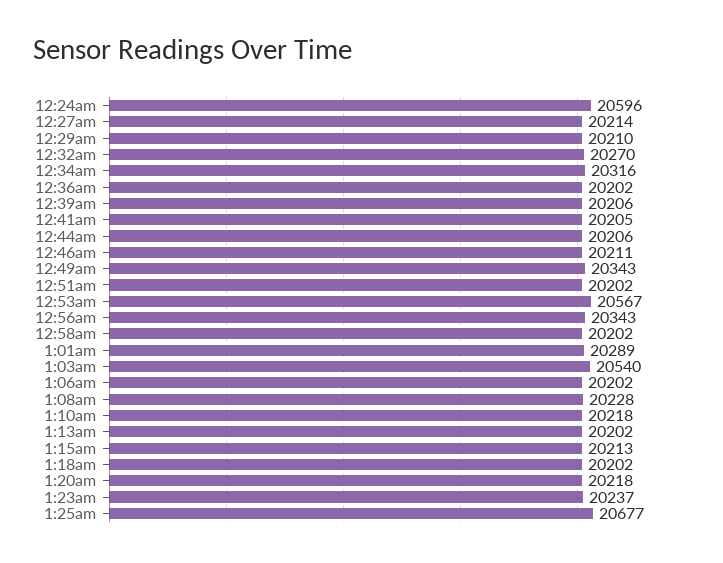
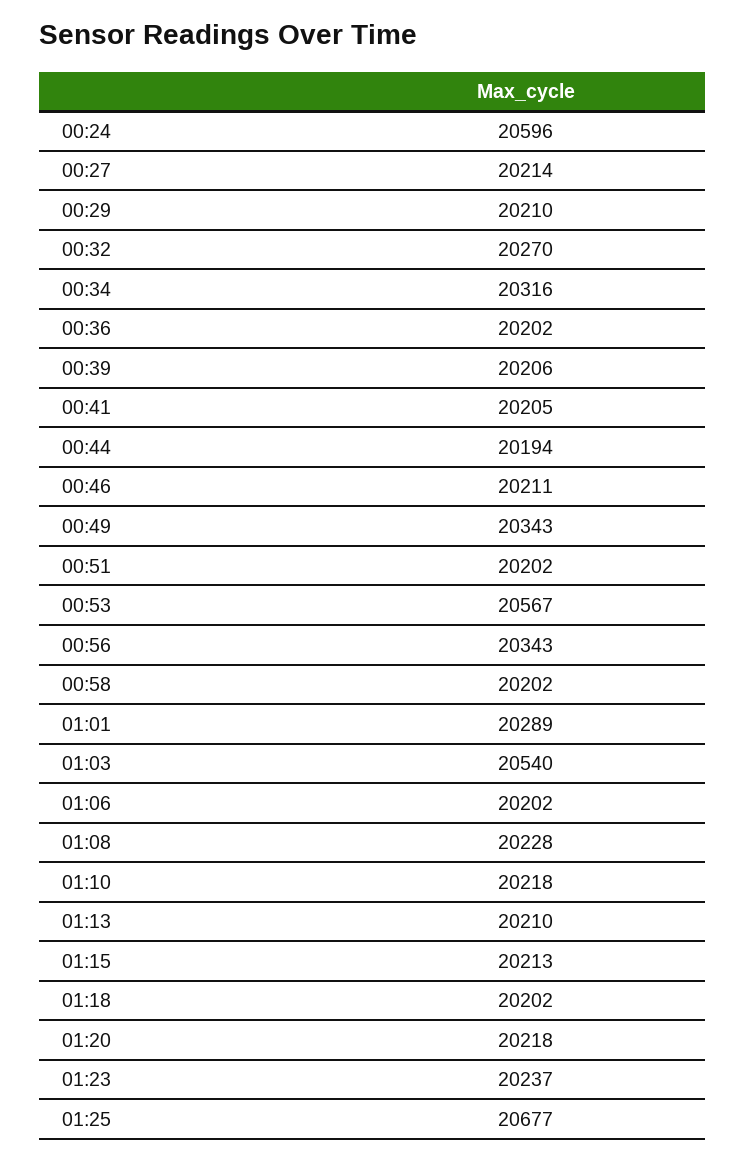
12:44am: 20206 -> 20194
1:13am: 20202 -> 20210

